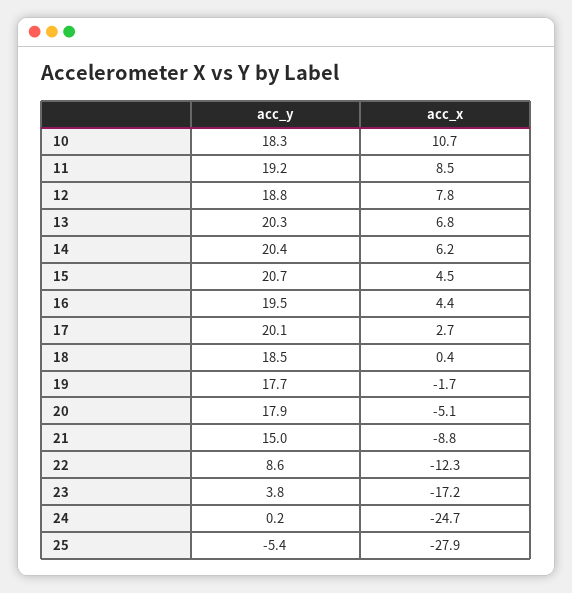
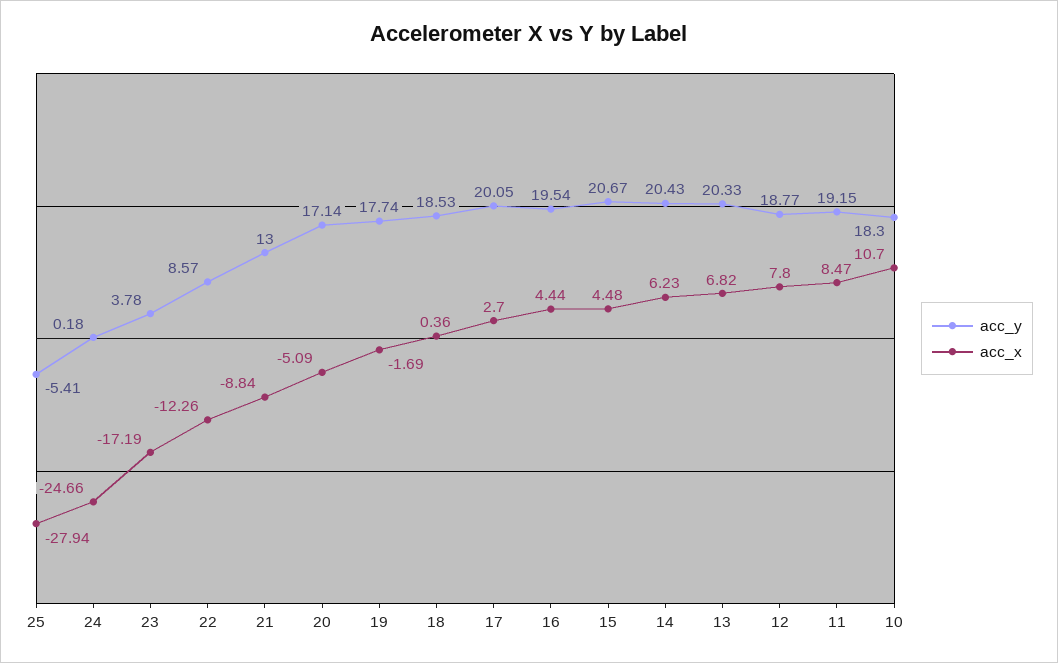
acc_y, 20: 17.9 -> 17.14
acc_y, 21: 15 -> 13

